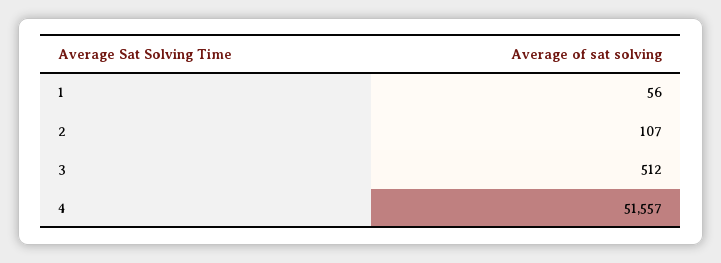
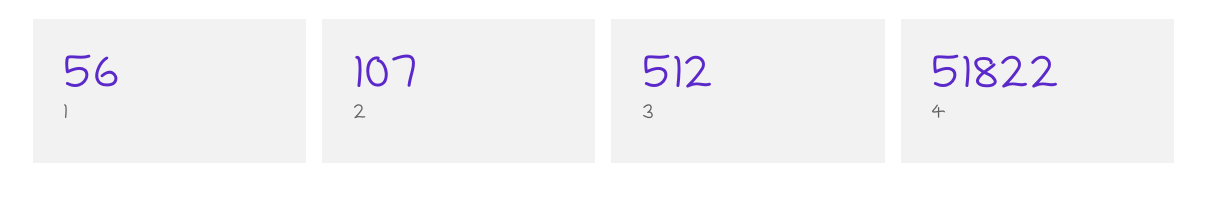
4: 51557 -> 51822

